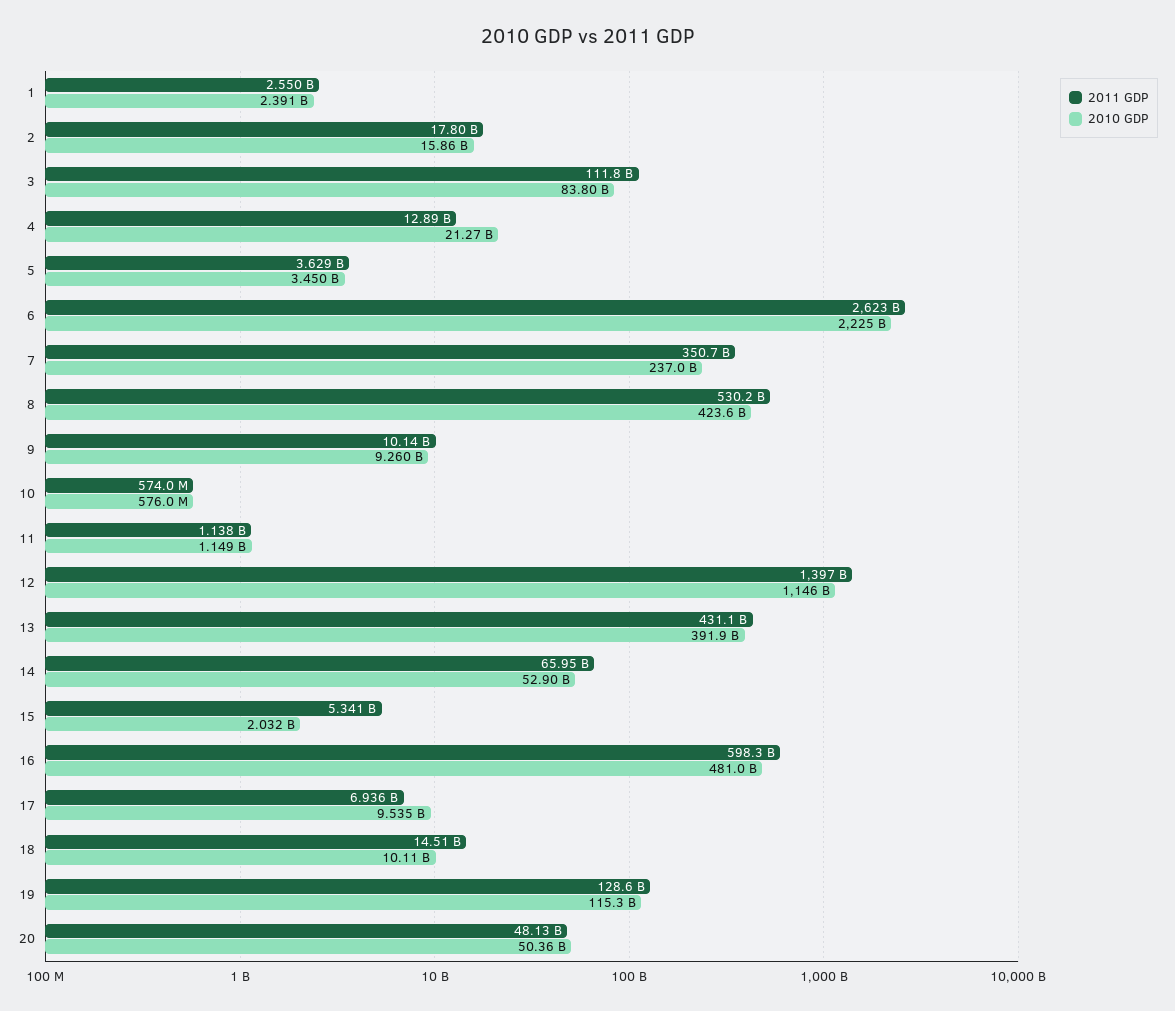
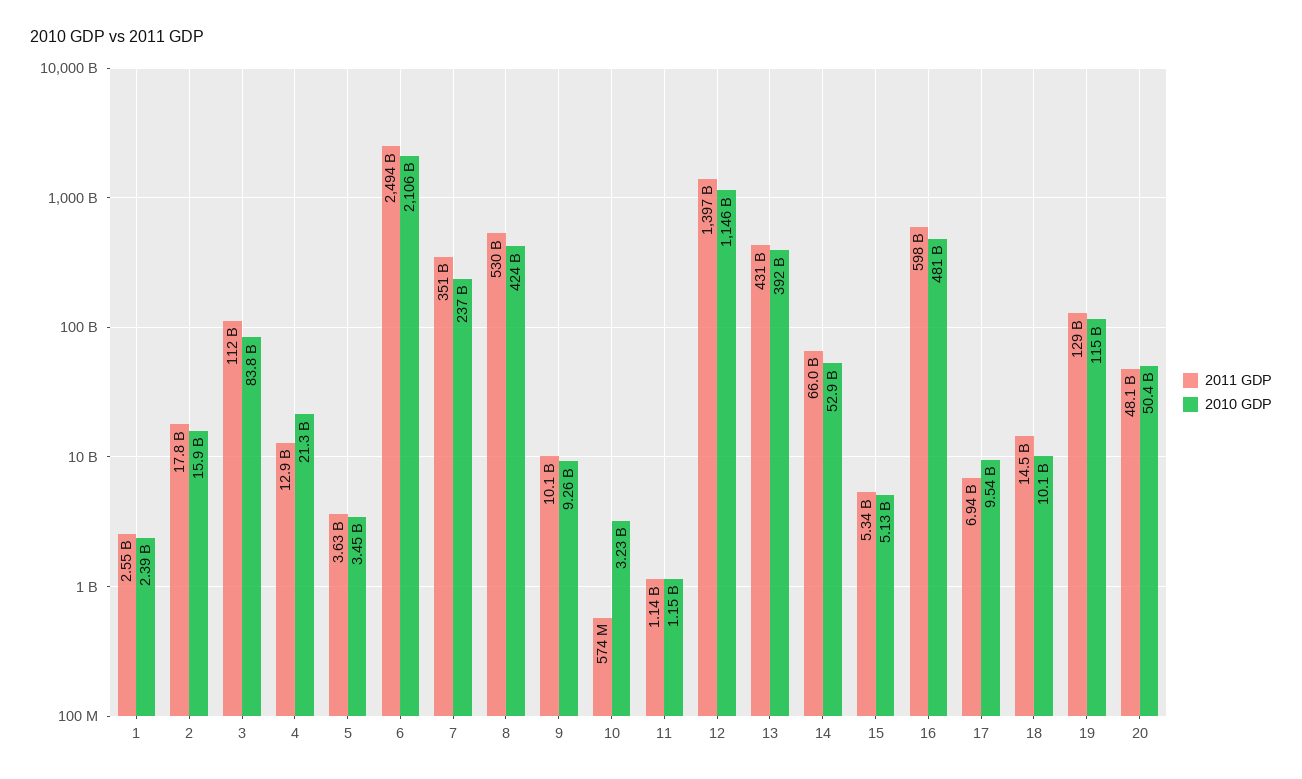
2011 GDP, 6: 2623000000000 -> 2494000000000
2010 GDP, 6: 2225000000000 -> 2106000000000
2010 GDP, 10: 576000000 -> 3230000000
2010 GDP, 15: 2032000000 -> 5130000000

